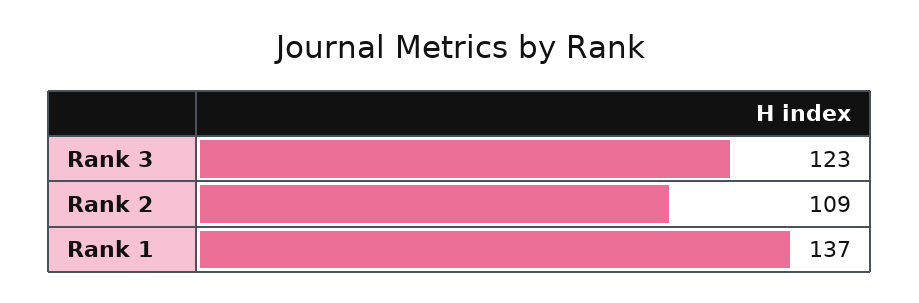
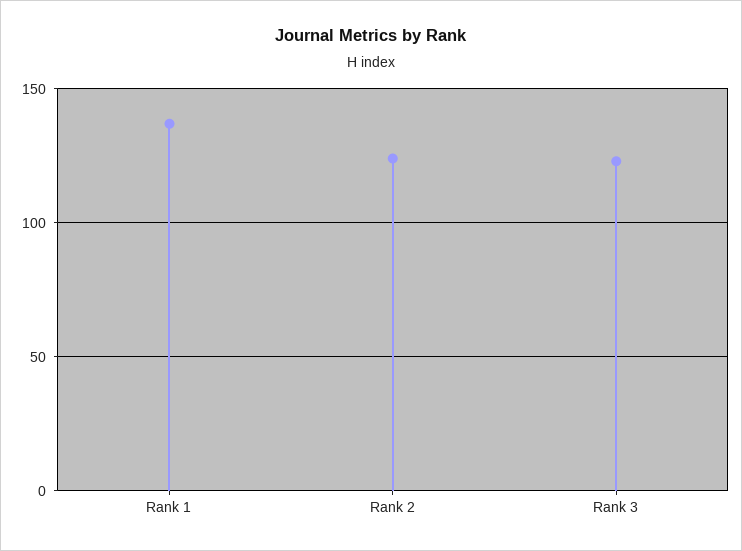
Rank 2: 109 -> 125

